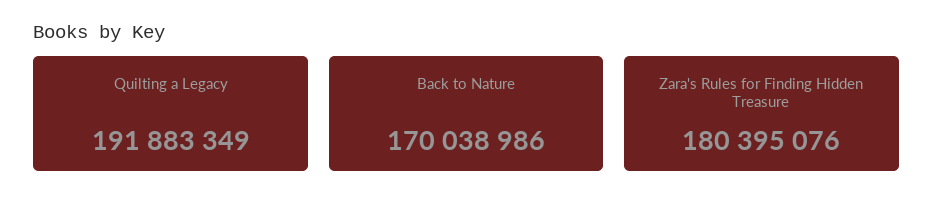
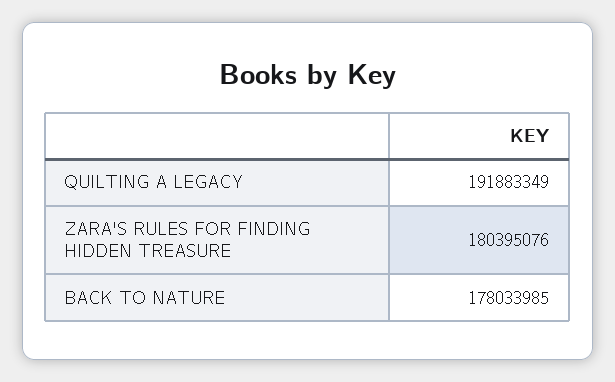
Back to Nature: 170038986 -> 178033985

